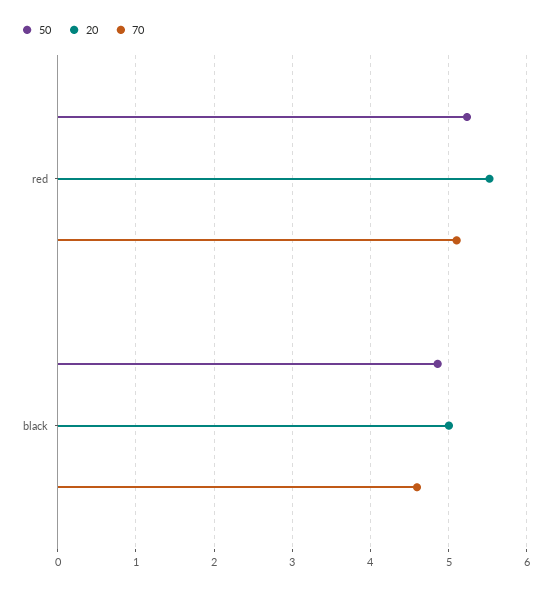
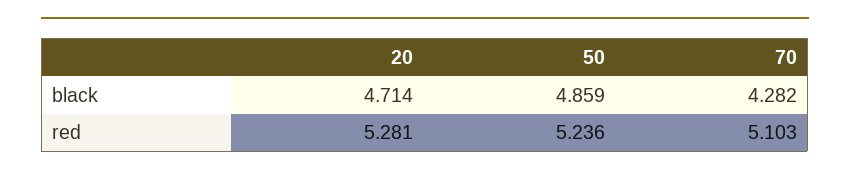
20, red: 5.5 -> 5.281
20, black: 5 -> 4.714
70, black: 4.6 -> 4.282

